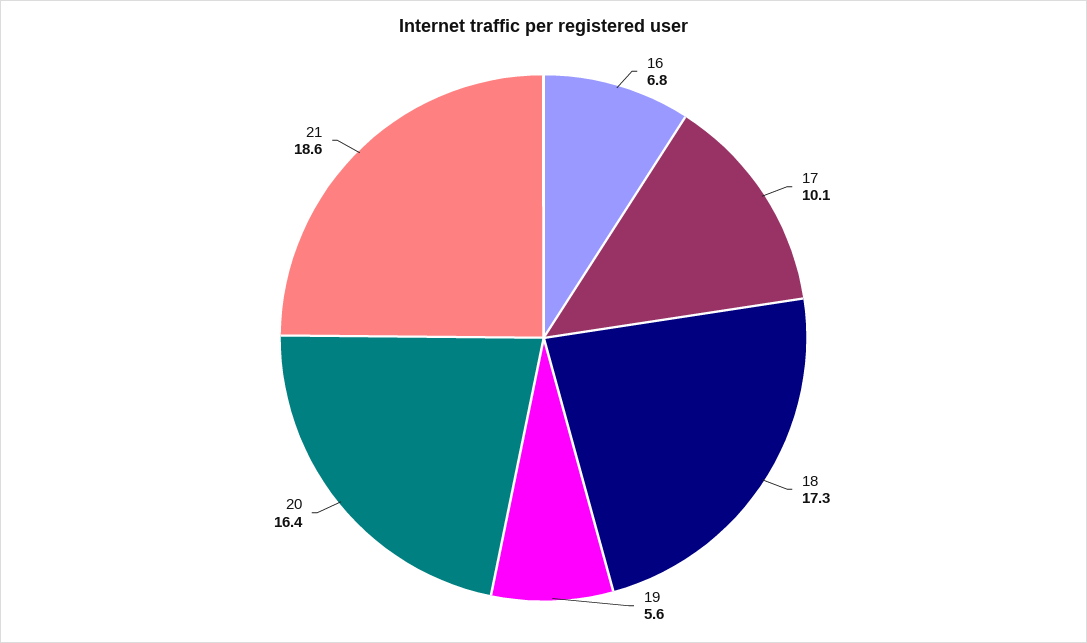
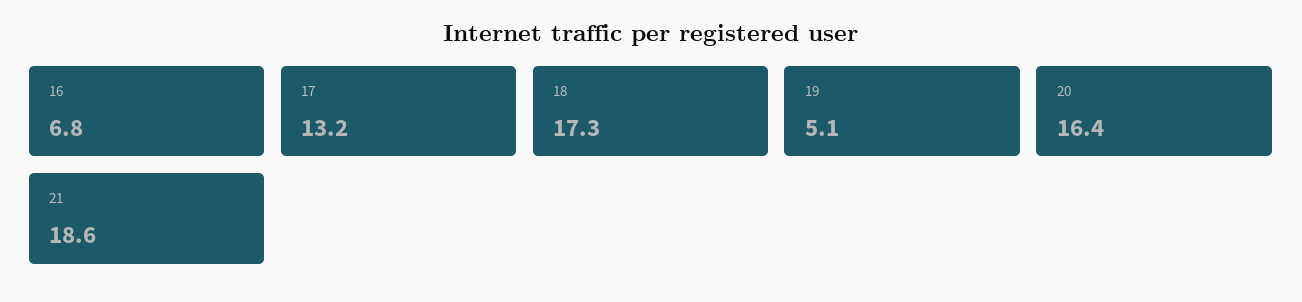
17: 10.1 -> 13.2
19: 5.6 -> 5.1

